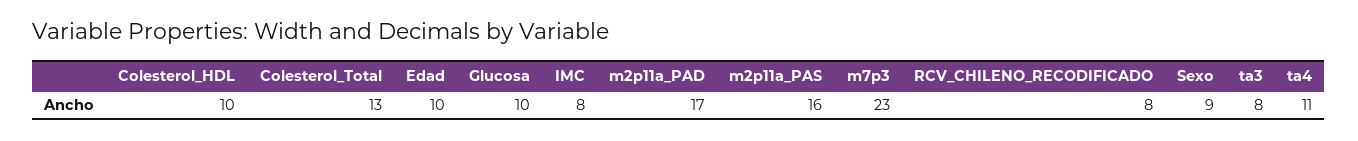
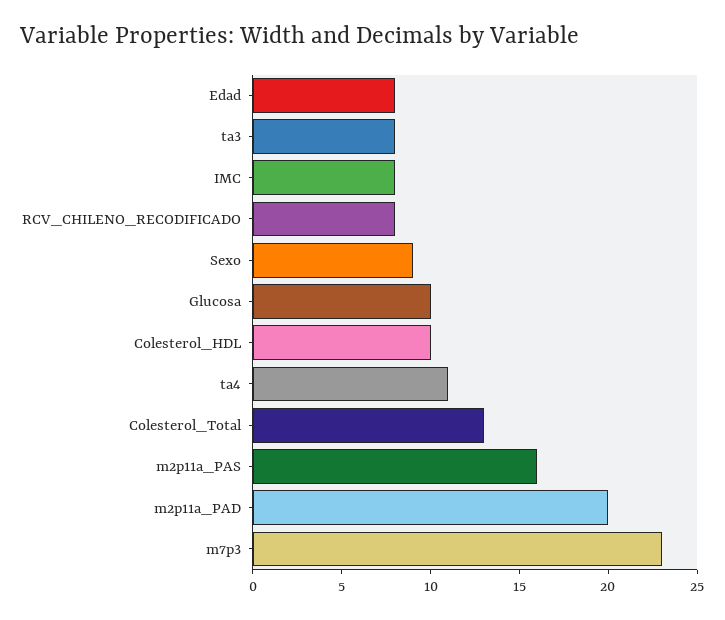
Edad: 10 -> 8
m2p11a_PAD: 17 -> 20

